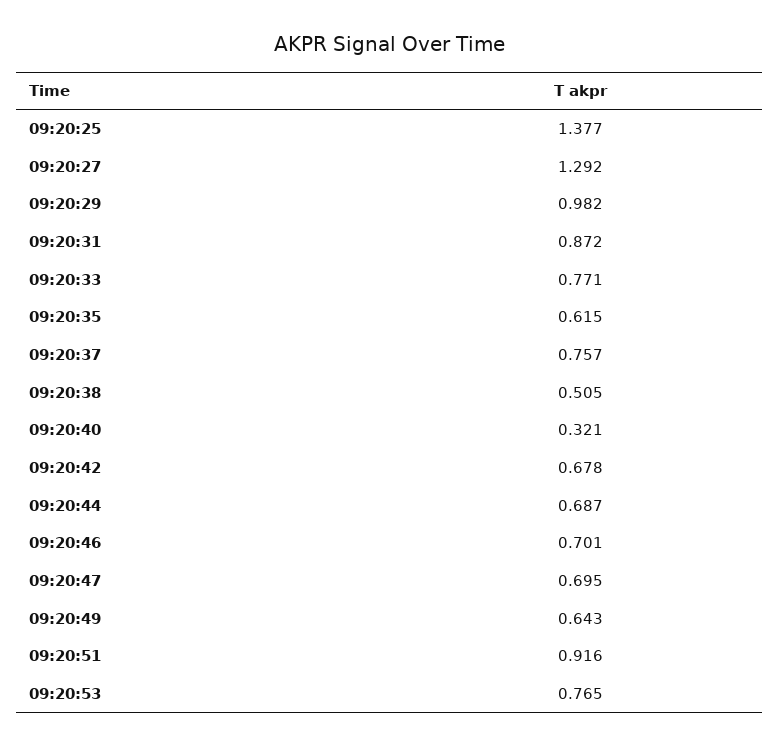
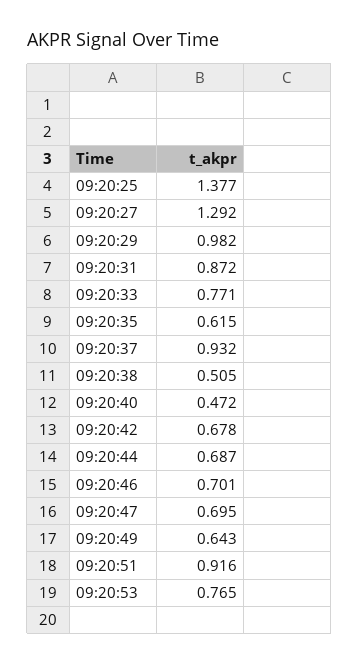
09:20:37: 0.757 -> 0.932
09:20:40: 0.321 -> 0.472

